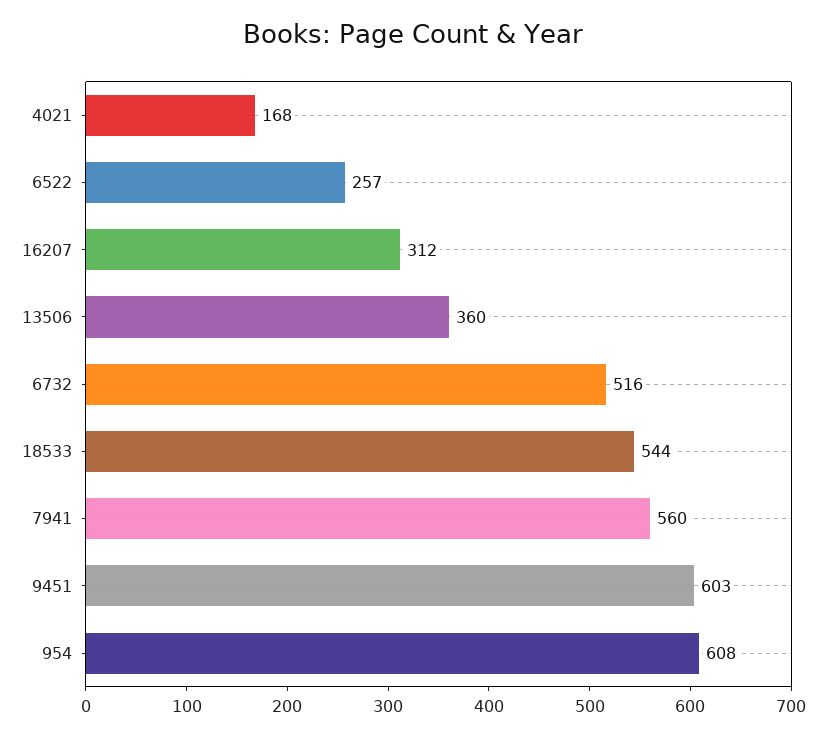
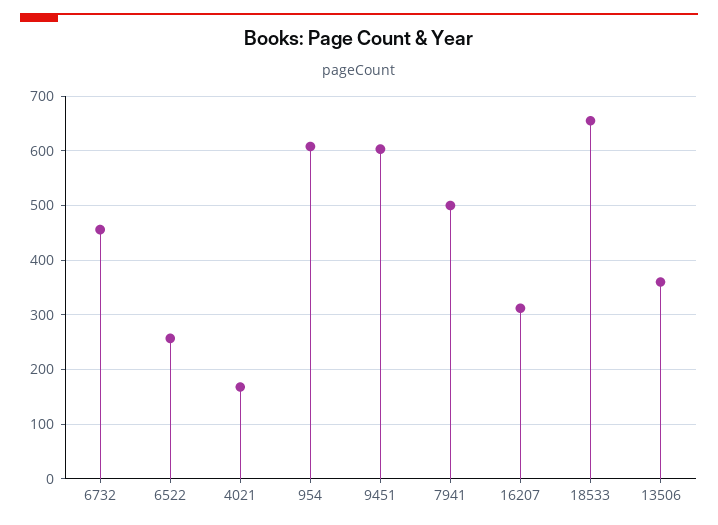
6732: 516 -> 460
18533: 544 -> 660
7941: 560 -> 500

